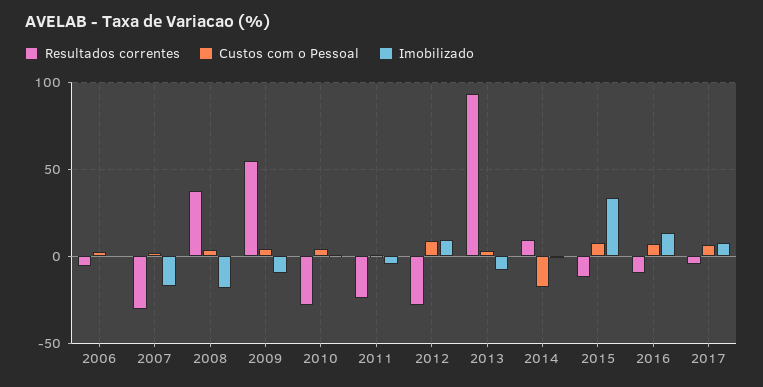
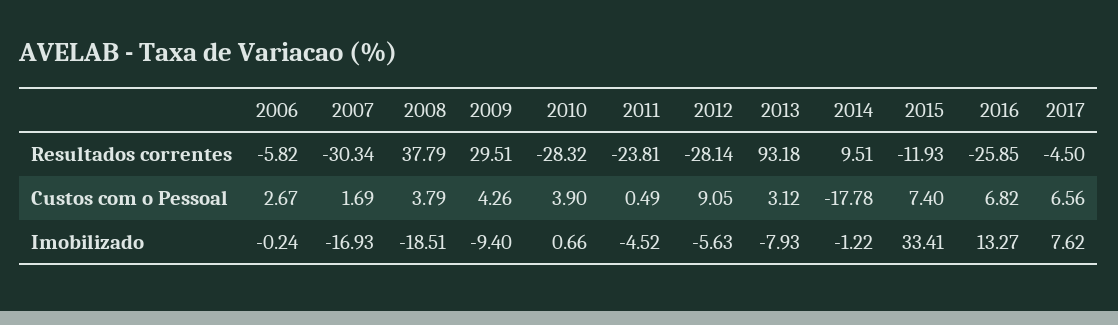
Resultados correntes, 2009: 55 -> 29.51
Imobilizado, 2012: 10 -> -5.63
Resultados correntes, 2016: -10 -> -25.85

